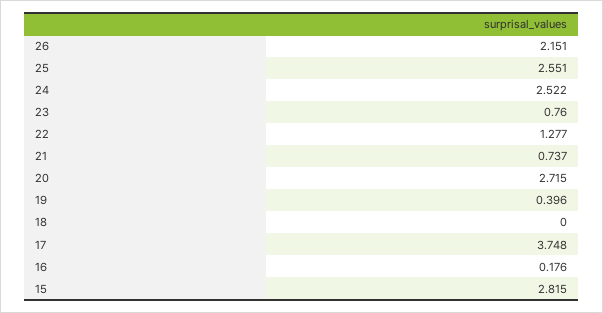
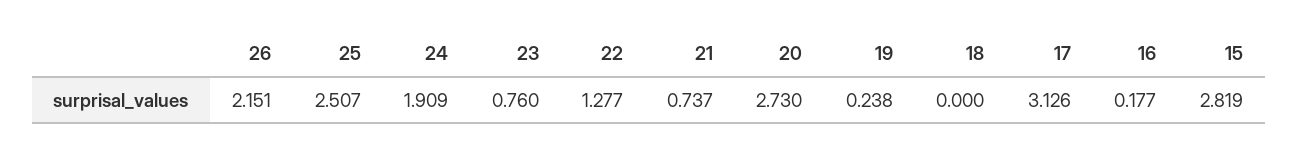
25: 2.551 -> 2.507
24: 2.522 -> 1.909
20: 2.715 -> 2.73
19: 0.396 -> 0.238
17: 3.748 -> 3.126
16: 0.176 -> 0.177
15: 2.815 -> 2.819

